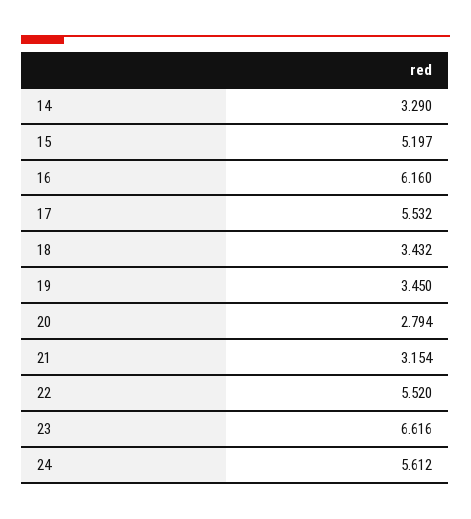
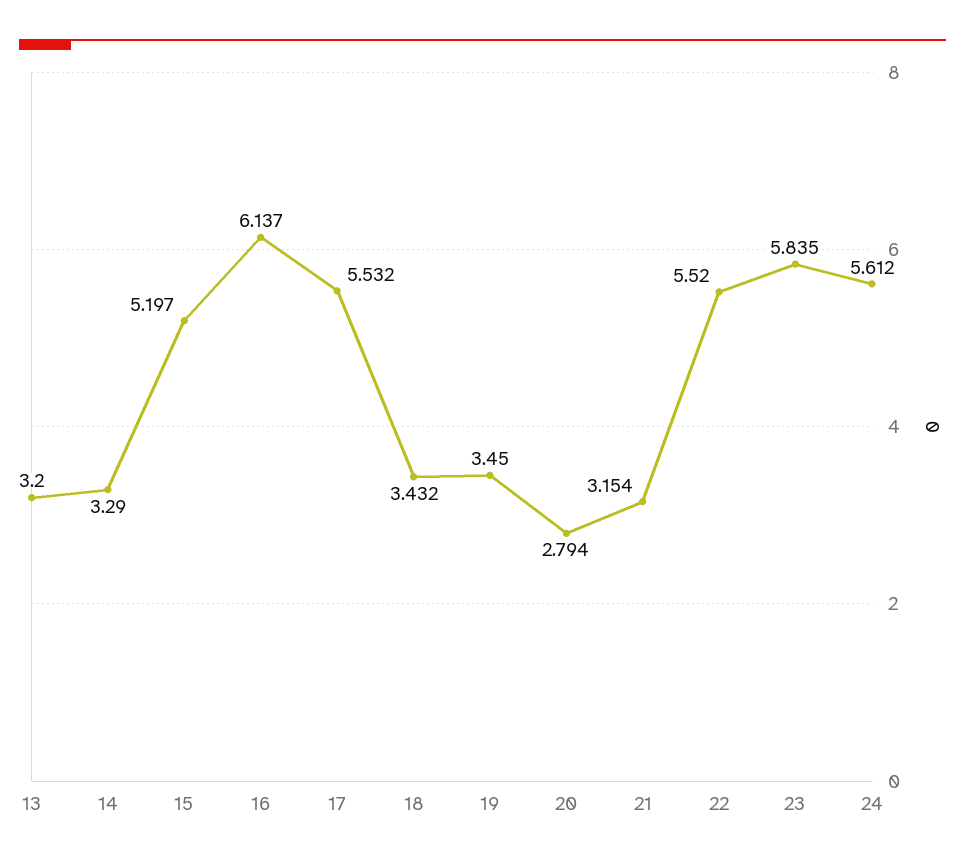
16: 6.16 -> 6.137
23: 6.616 -> 5.835
13: none -> 3.2

